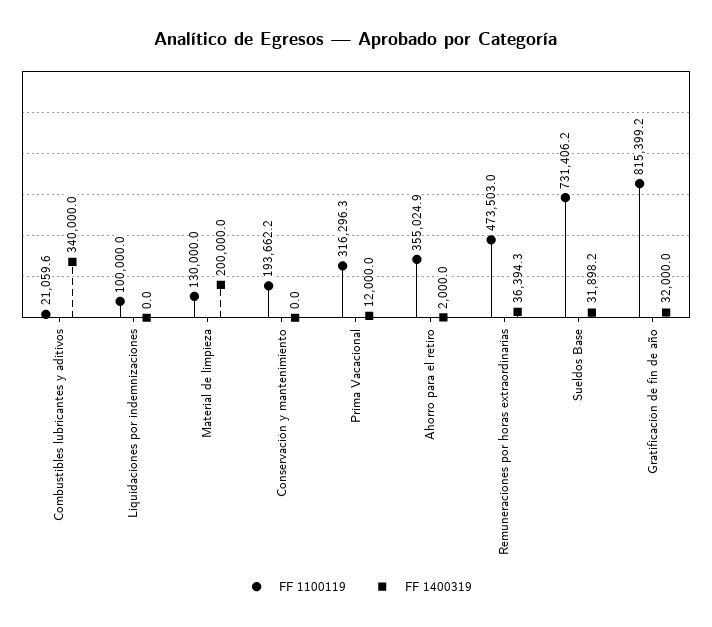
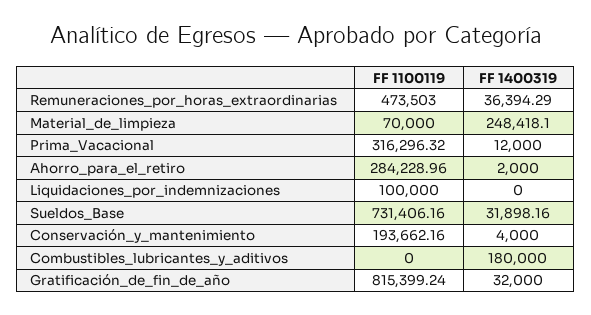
FF 1100119, Combustibles lubricantes y aditivos: 21059.6 -> 0
FF 1400319, Combustibles lubricantes y aditivos: 340000 -> 180000
FF 1100119, Material de limpieza: 130000 -> 70000
FF 1400319, Material de limpieza: 200000 -> 248418.1
FF 1400319, Conservación y mantenimiento: 0 -> 4000
FF 1100119, Ahorro para el retiro: 355024.9 -> 284228.96

